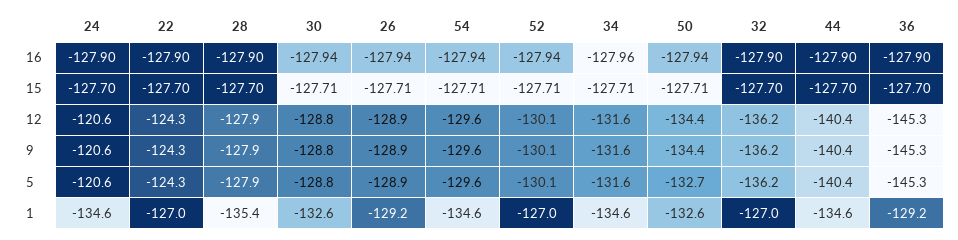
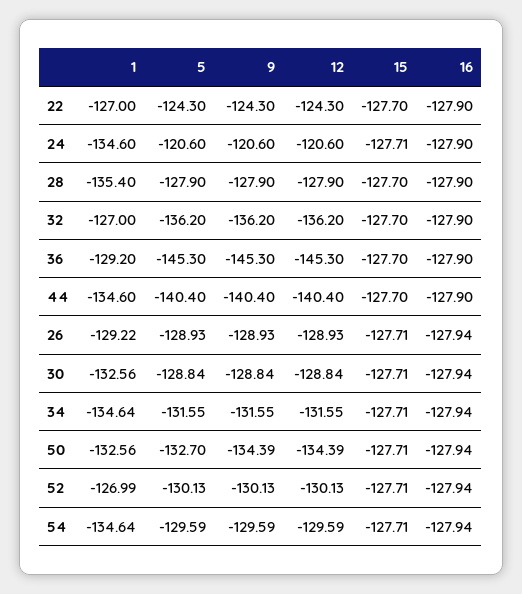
34, 16: -127.96 -> -127.94
24, 15: -127.7 -> -127.71

